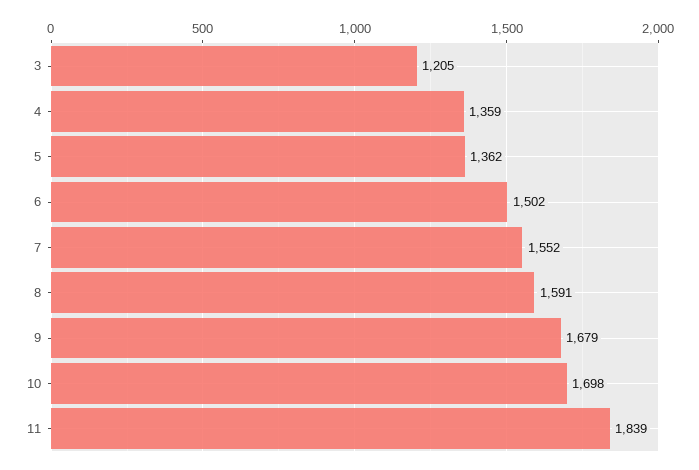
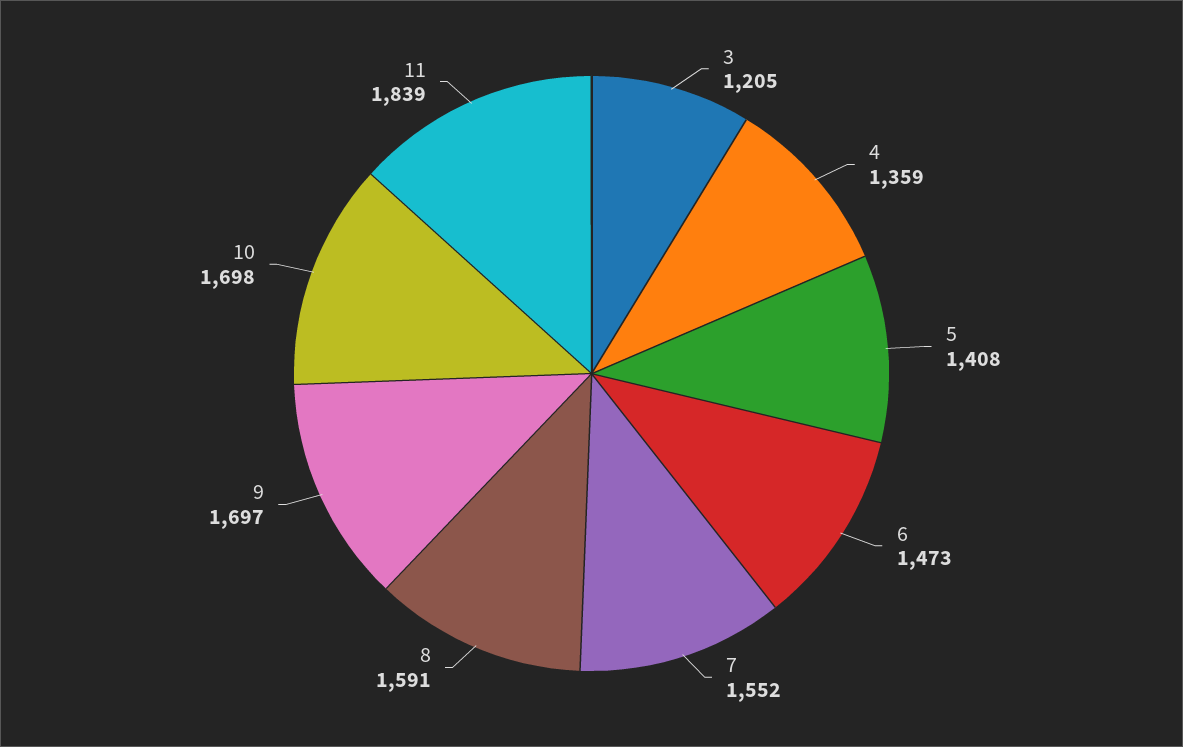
5: 1362 -> 1408
6: 1502 -> 1473
9: 1679 -> 1697

